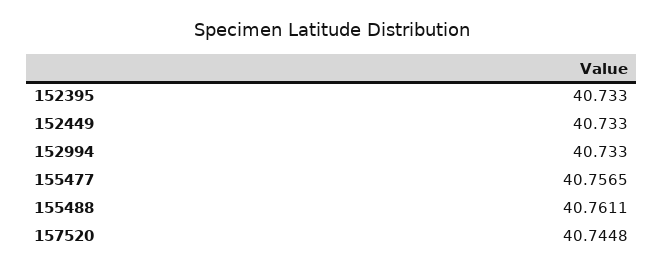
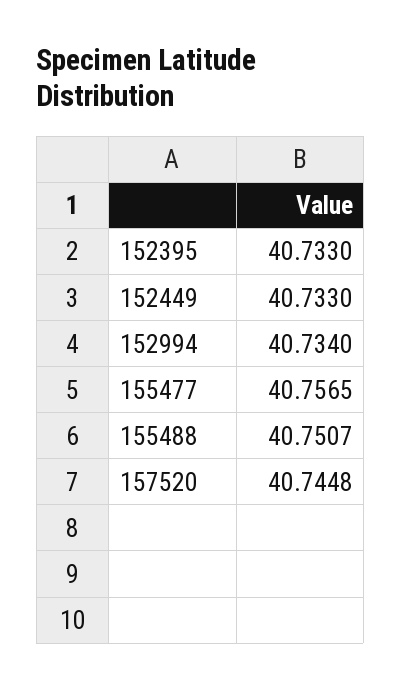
152994: 40.733 -> 40.734
155488: 40.7611 -> 40.7507

